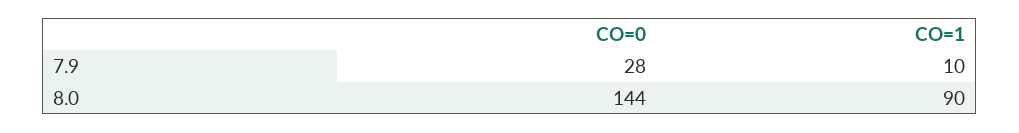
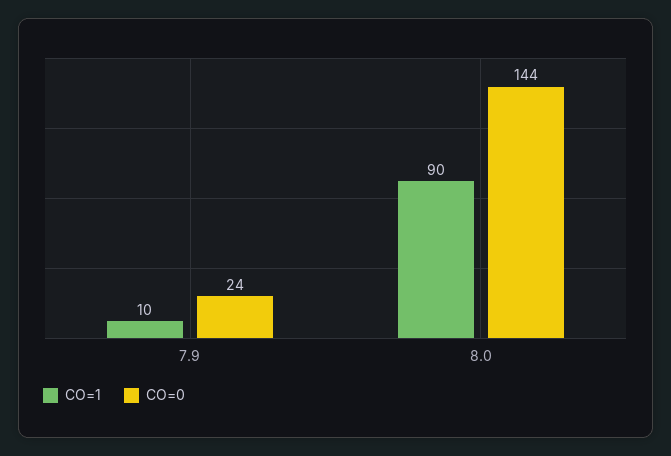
CO=0, 7.9: 28 -> 24

